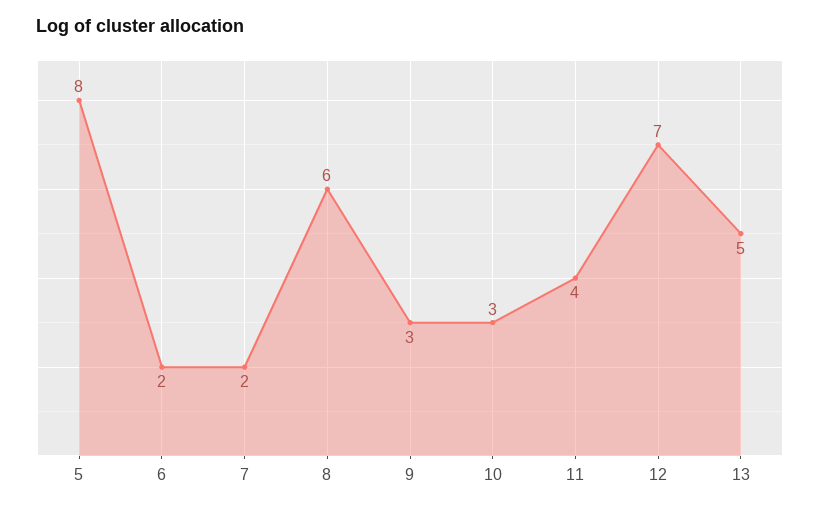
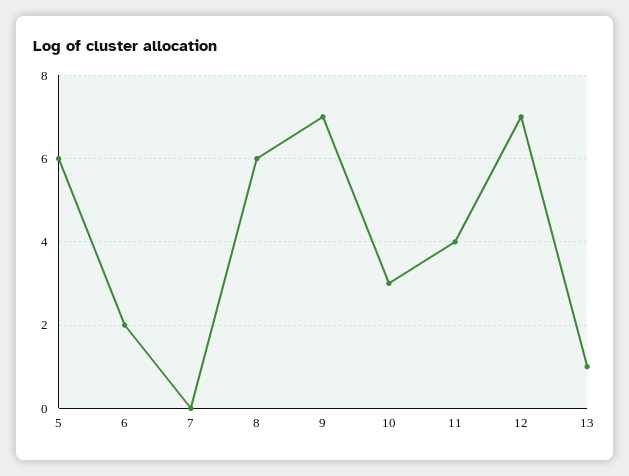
5: 8 -> 6
7: 2 -> 0
9: 3 -> 7
13: 5 -> 1

